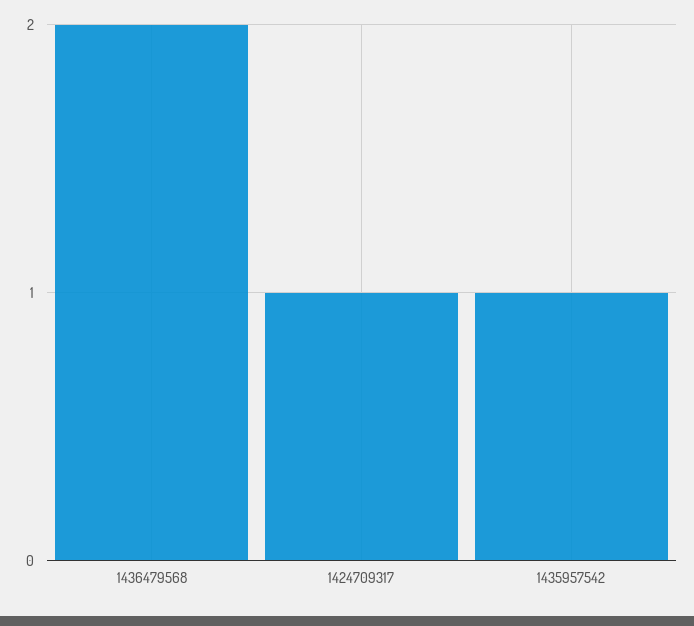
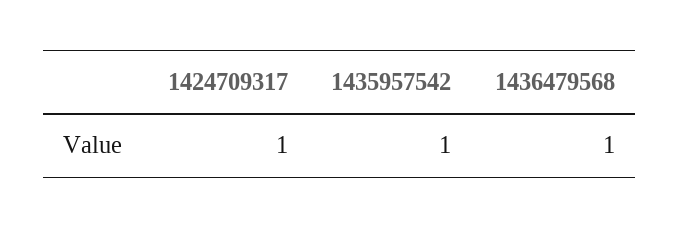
1436479568: 2 -> 1

